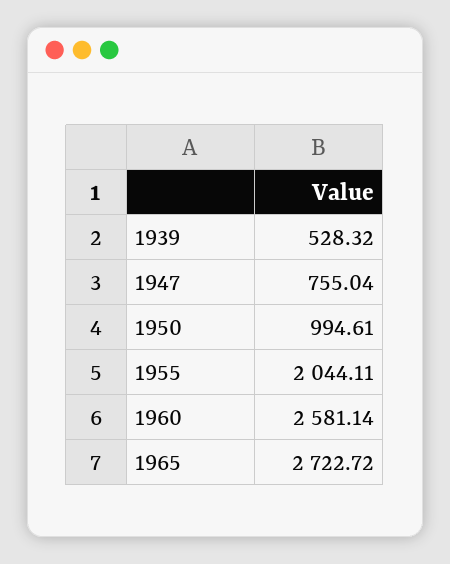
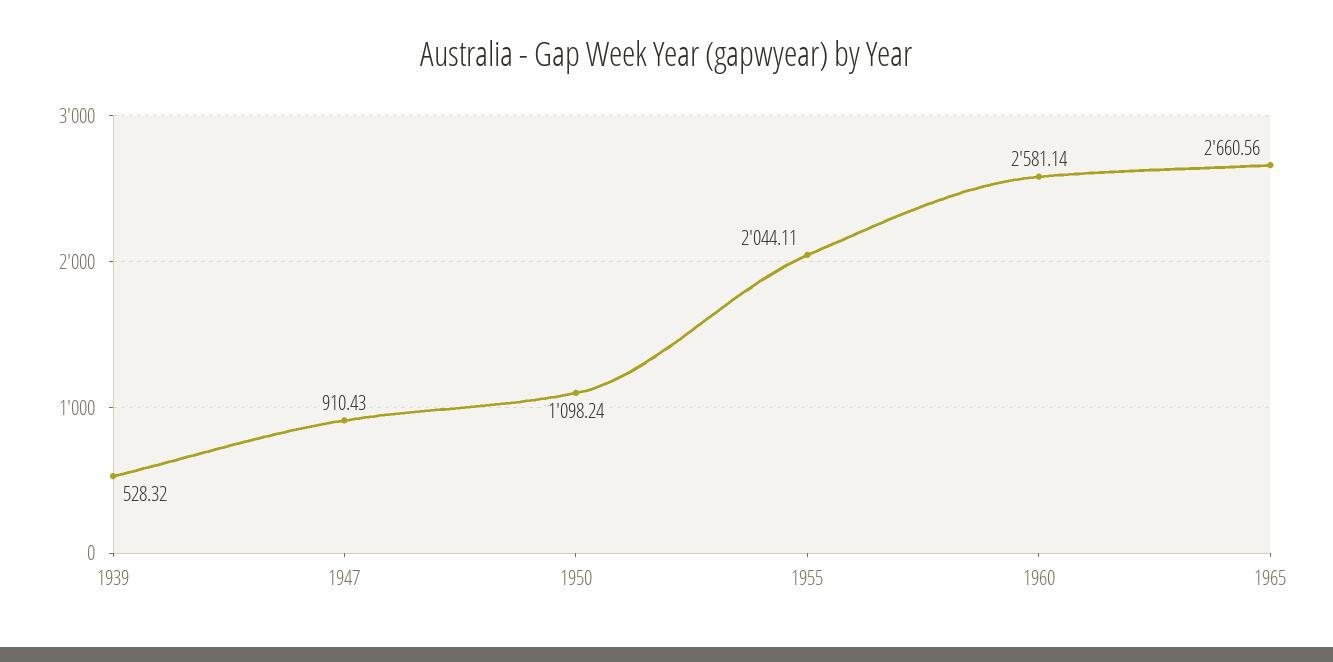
1947: 755.04 -> 910.43
1950: 994.61 -> 1098.24
1965: 2722.72 -> 2660.56

